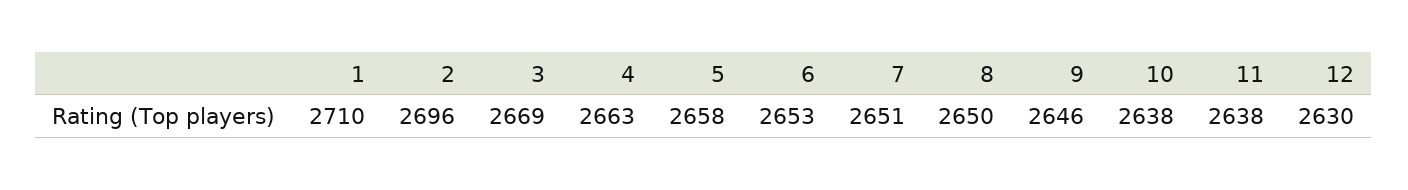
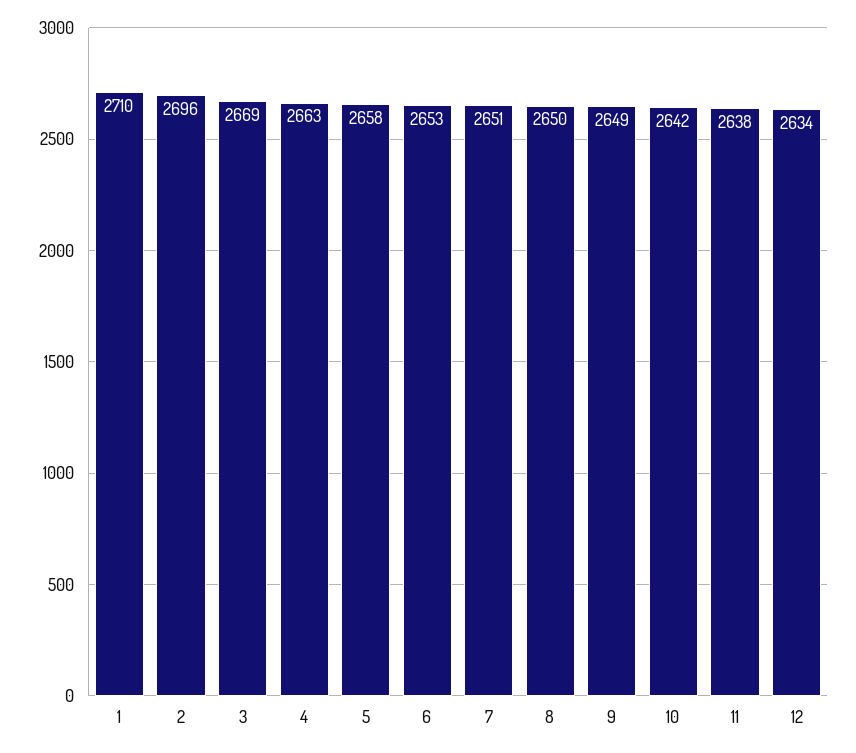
9: 2646 -> 2649
10: 2638 -> 2642
12: 2630 -> 2634

